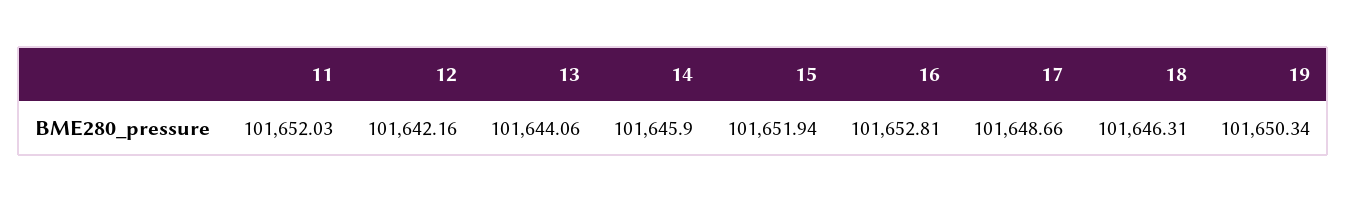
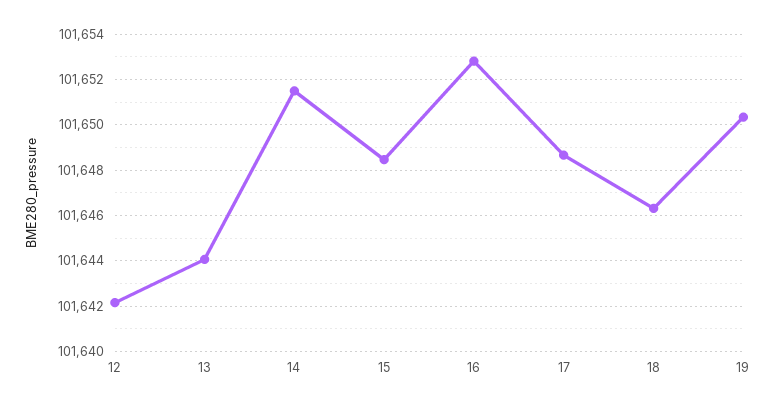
11: 101652.03 -> none
14: 101645.9 -> 101651.5
15: 101651.94 -> 101648.5

